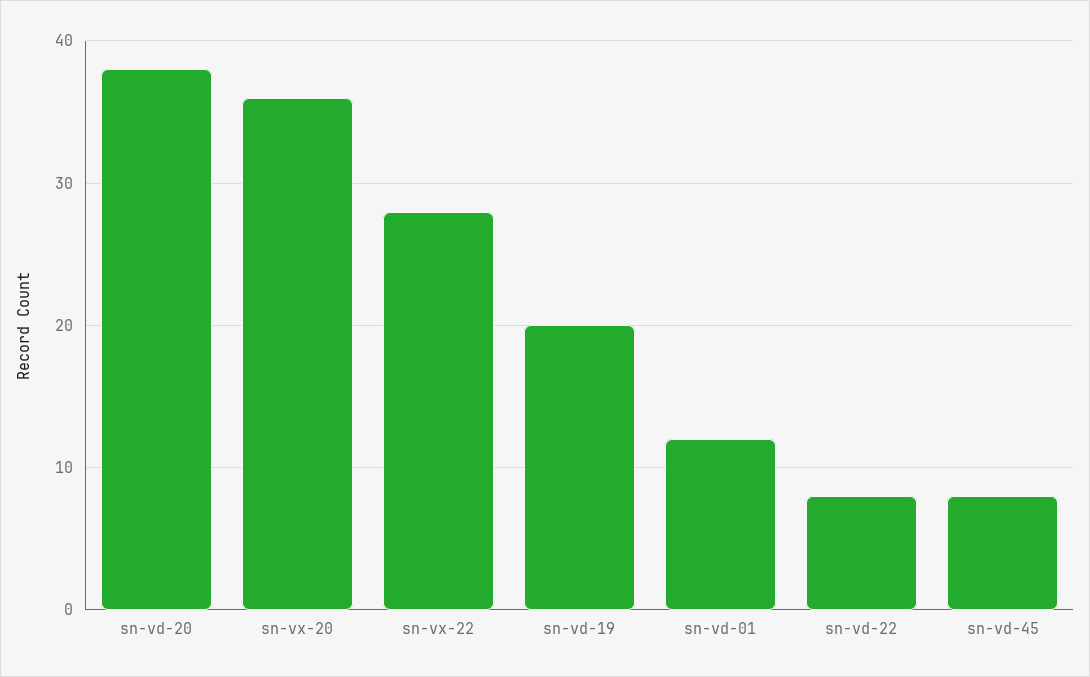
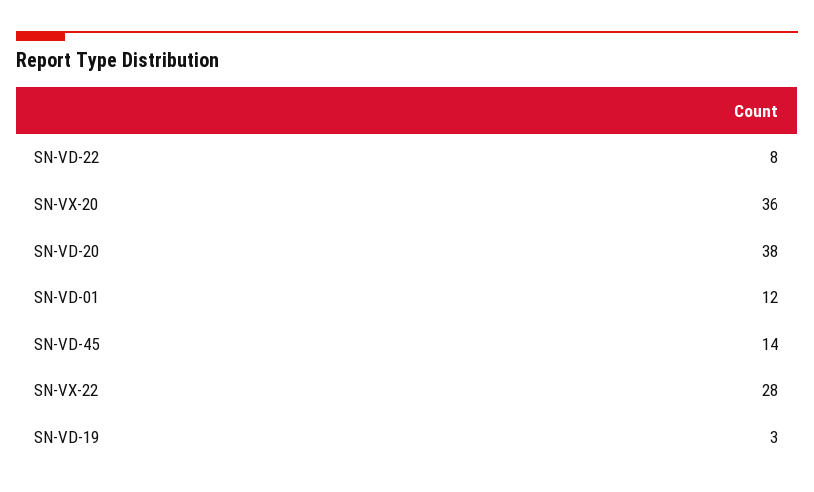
sn-vd-19: 20 -> 3
sn-vd-45: 8 -> 14

